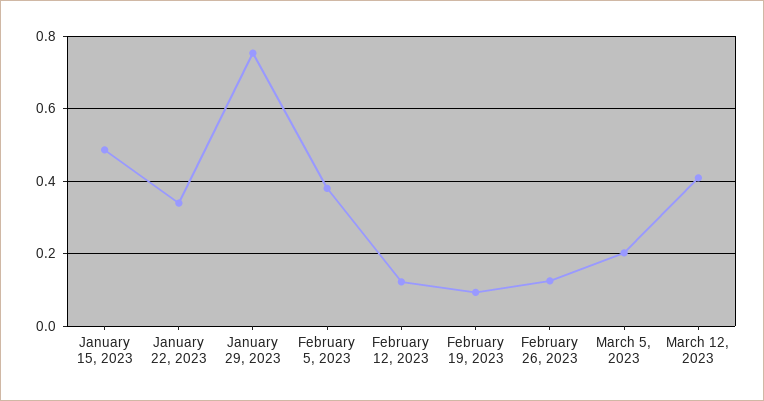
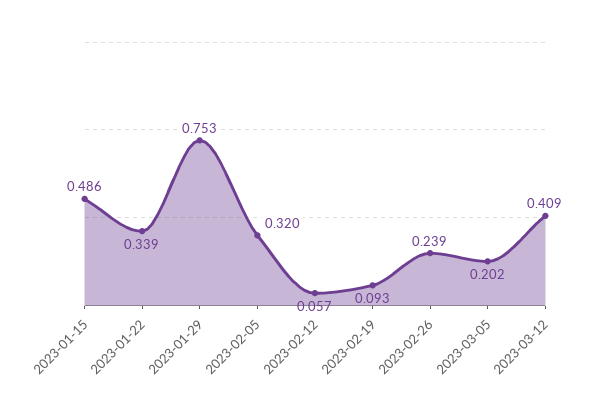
February 5, 2023: 0.38 -> 0.32
February 12, 2023: 0.12 -> 0.057
February 26, 2023: 0.12 -> 0.239

